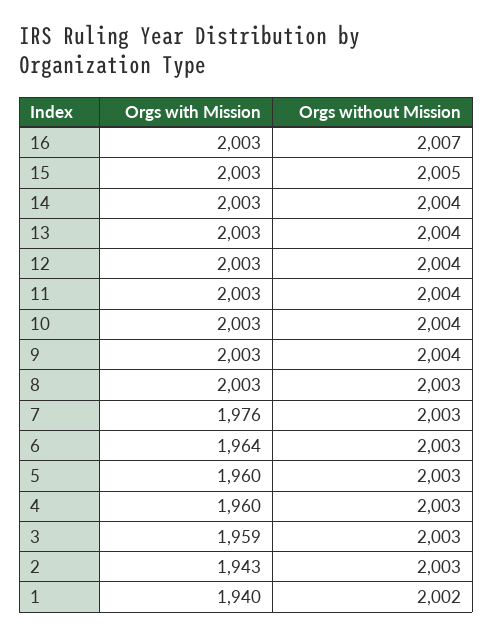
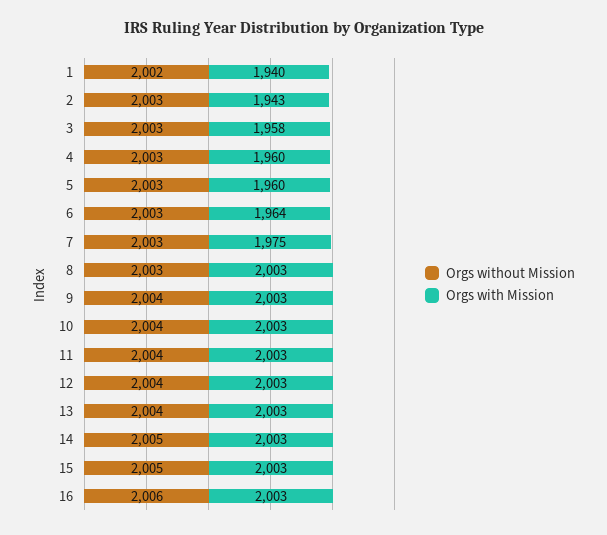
Orgs without Mission, 16: 2007 -> 2006
Orgs without Mission, 14: 2004 -> 2005
Orgs with Mission, 7: 1976 -> 1975
Orgs with Mission, 3: 1959 -> 1958

